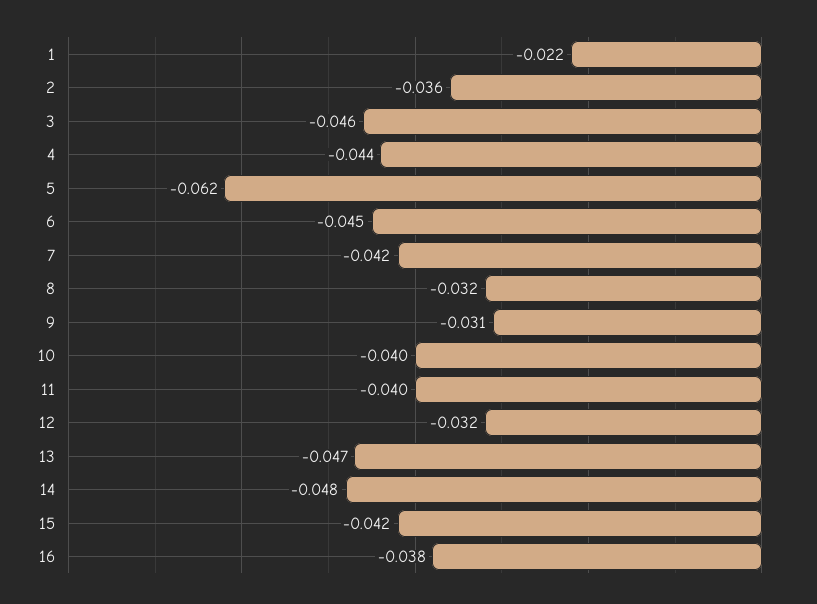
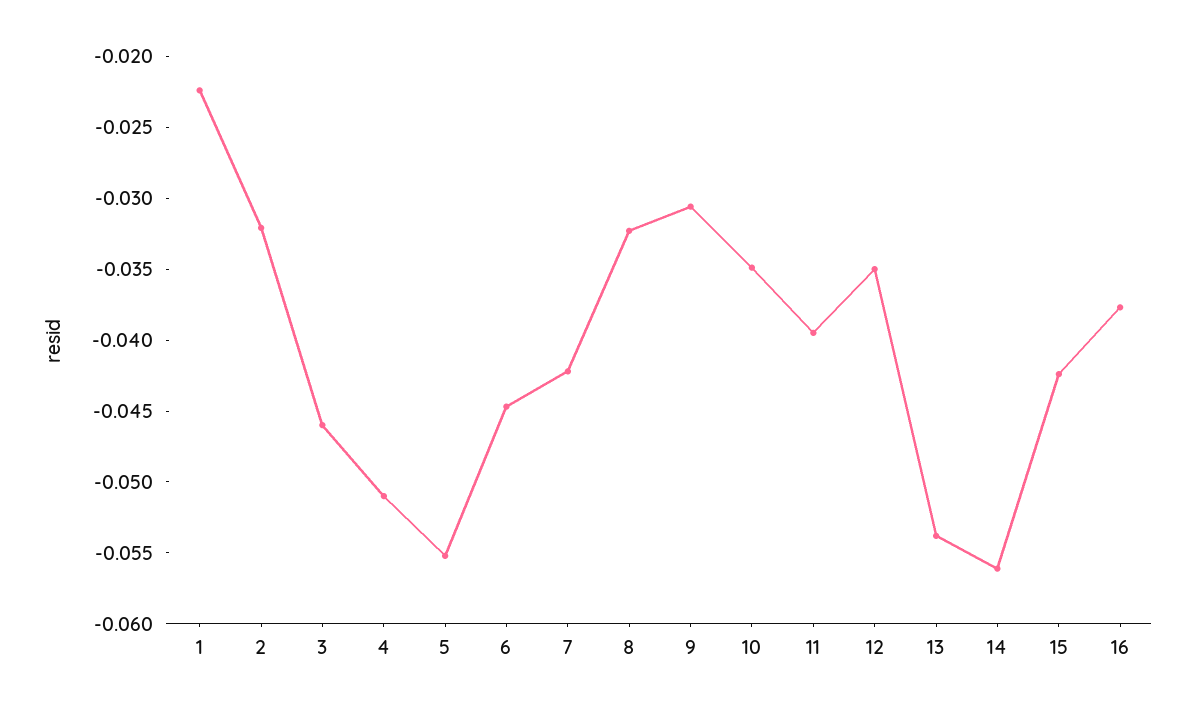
2: -0.036 -> -0.032
4: -0.044 -> -0.051
5: -0.062 -> -0.055
10: -0.04 -> -0.035
12: -0.032 -> -0.035
13: -0.047 -> -0.054
14: -0.048 -> -0.056

